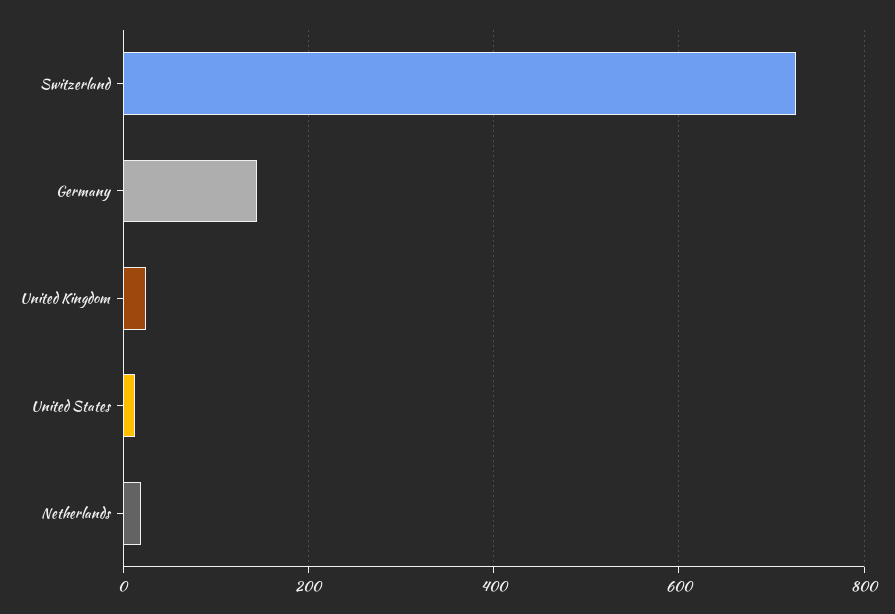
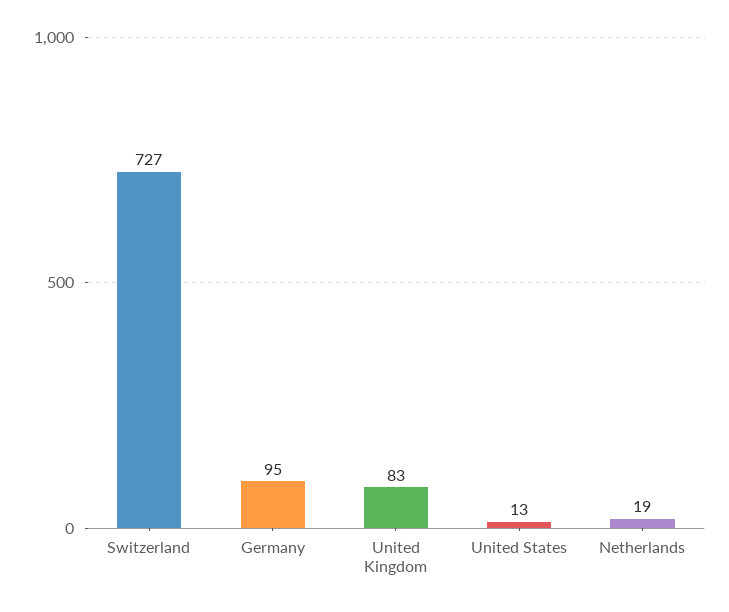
Germany: 140 -> 95
United Kingdom: 20 -> 83

